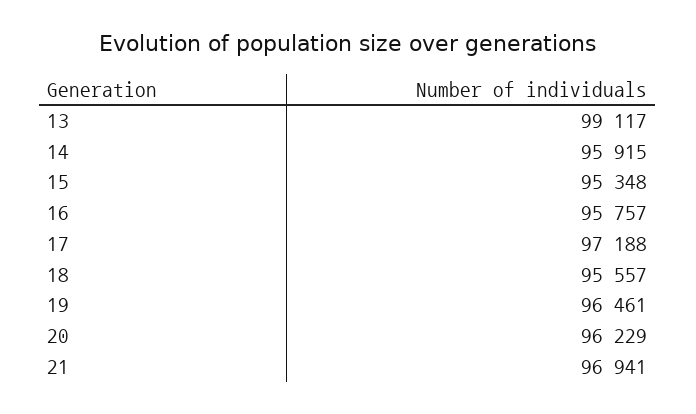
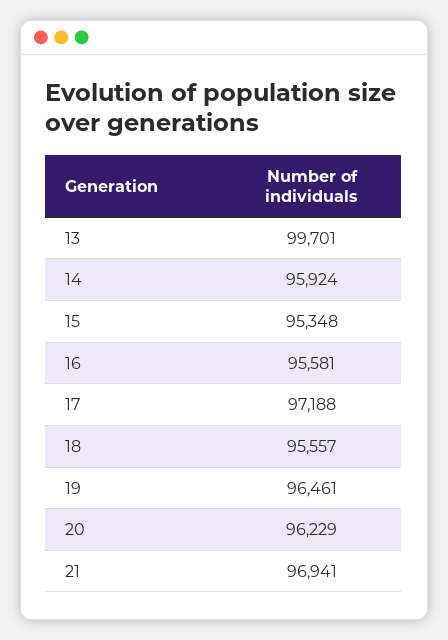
13: 99117 -> 99701
14: 95915 -> 95924
16: 95757 -> 95581

